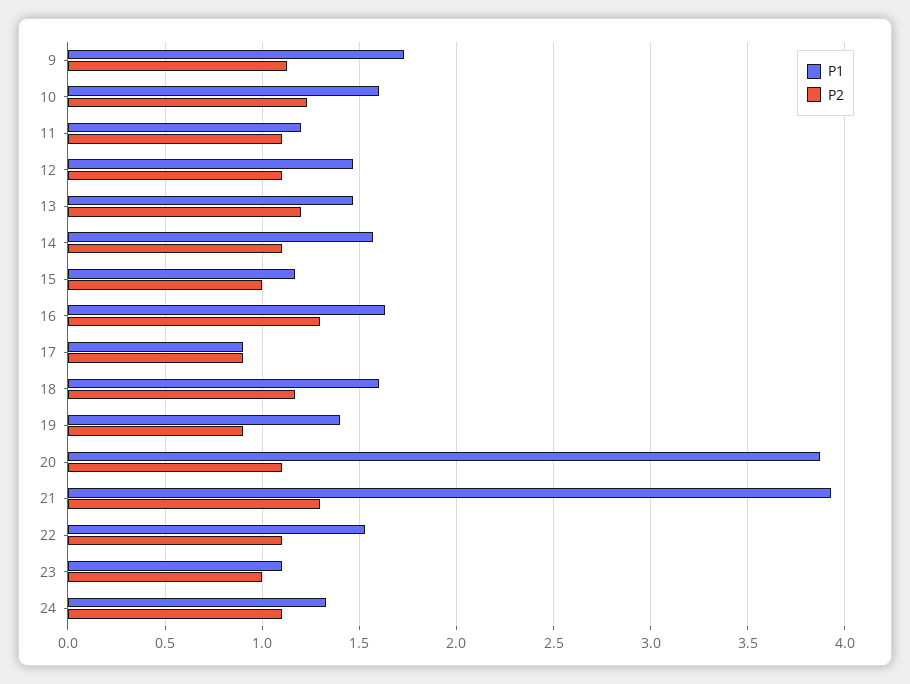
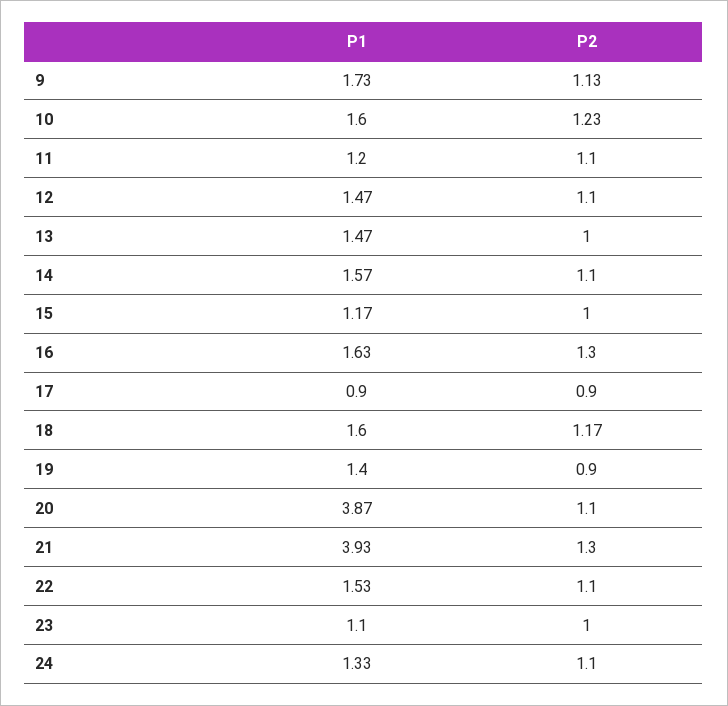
P2, 13: 1.2 -> 1

